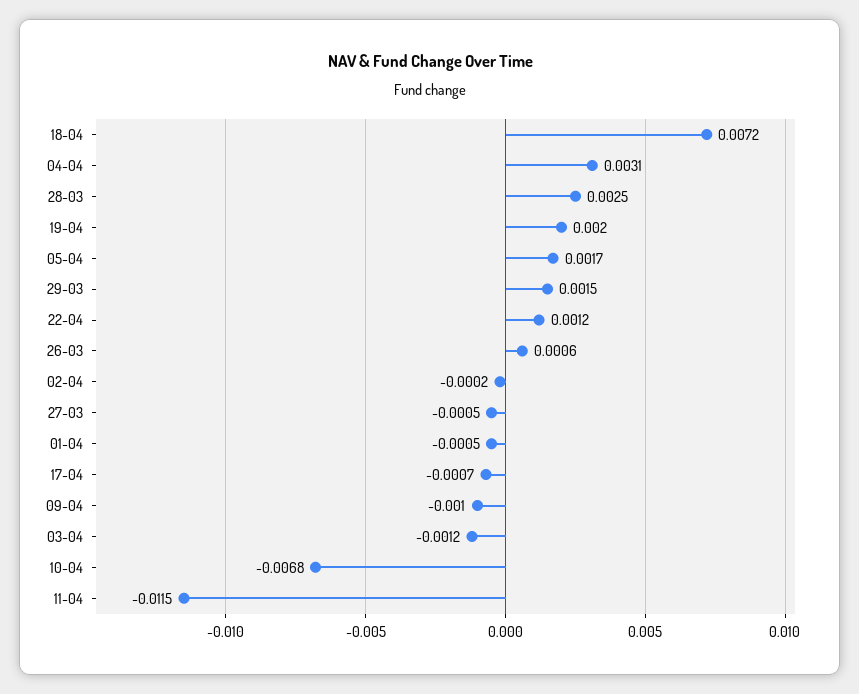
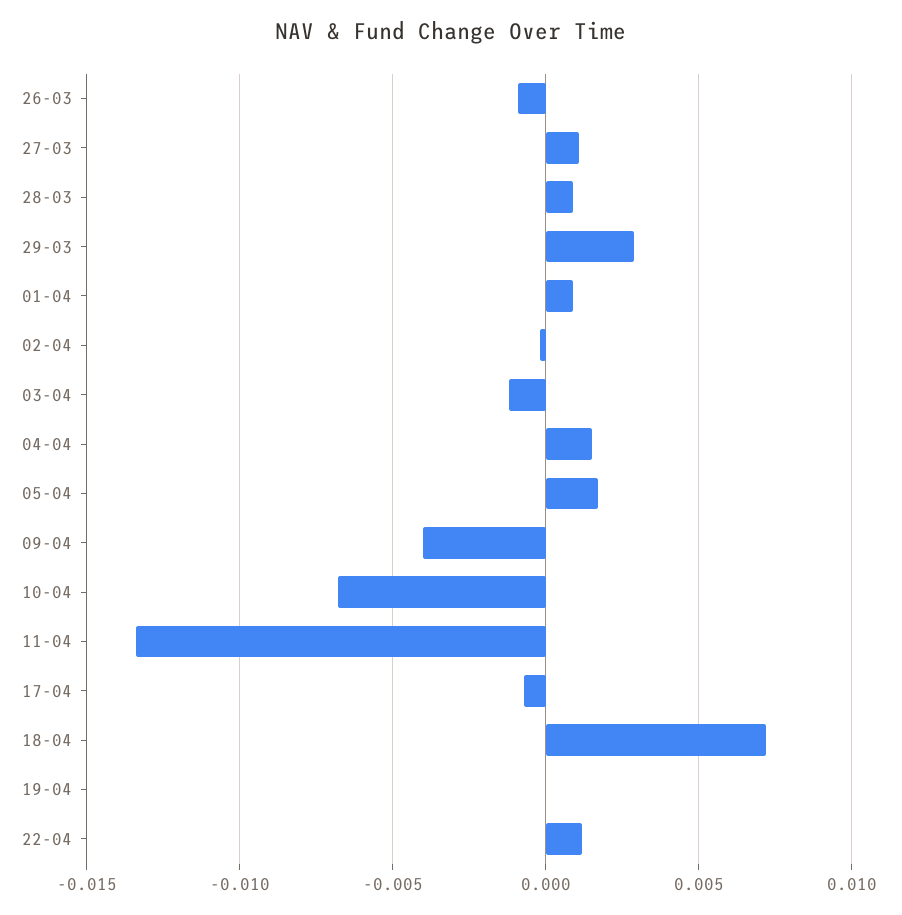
04-04: 0.0031 -> 0.0015
28-03: 0.0025 -> 0.001
19-04: 0.002 -> 0
29-03: 0.0015 -> 0.003
26-03: 0.0006 -> -0.001
27-03: -0.0005 -> 0.001
01-04: -0.0005 -> 0.001
09-04: -0.001 -> -0.004
11-04: -0.0115 -> -0.0135

